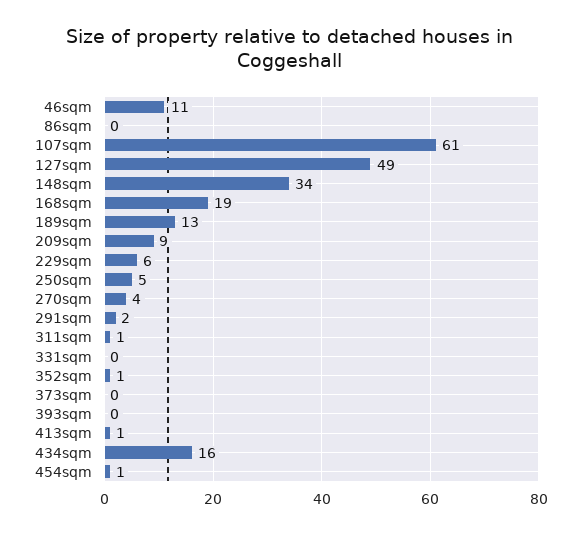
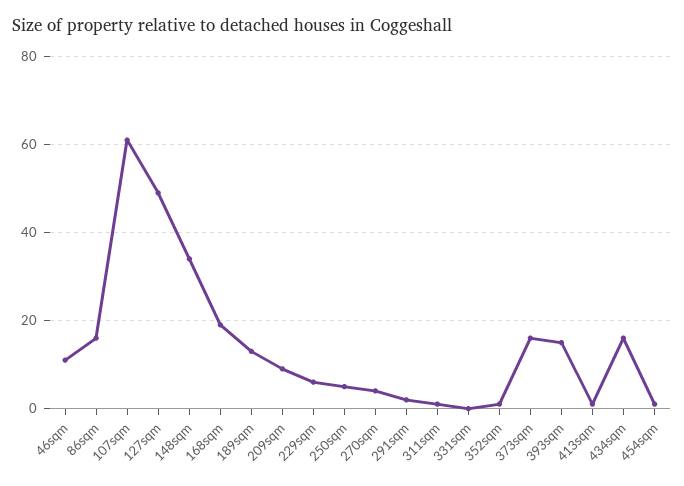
86sqm: 0 -> 15
373sqm: 0 -> 15
393sqm: 0 -> 15

